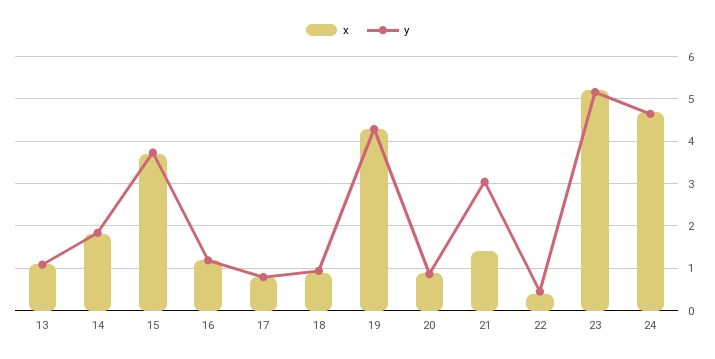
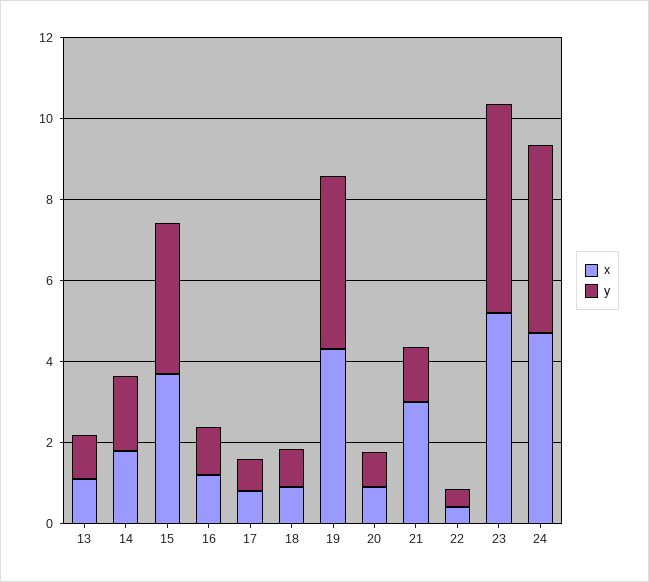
x, 21: 1.4 -> 3
y, 21: 3 -> 1.5

